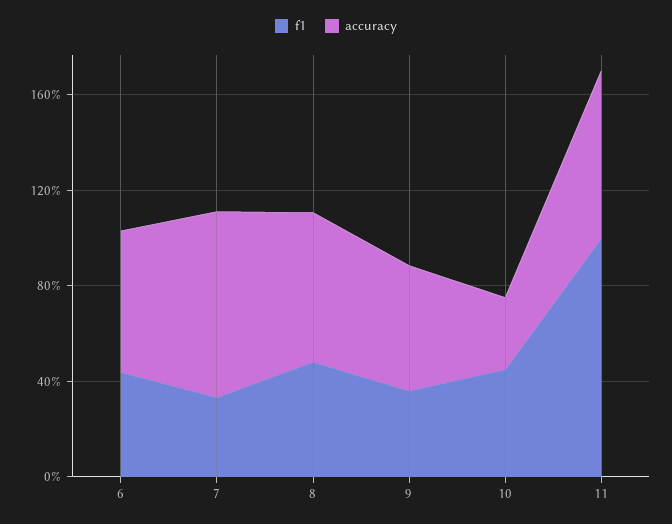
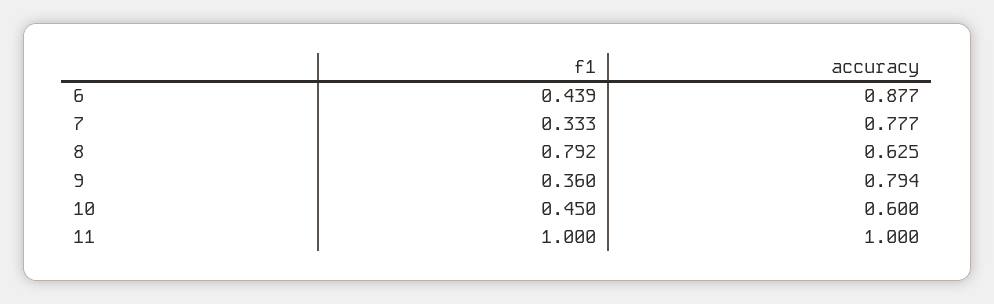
accuracy, 6: 0.6 -> 0.877
f1, 8: 0.5 -> 0.792
accuracy, 9: 0.5 -> 0.794
accuracy, 10: 0.3 -> 0.6
accuracy, 11: 0.7 -> 1

